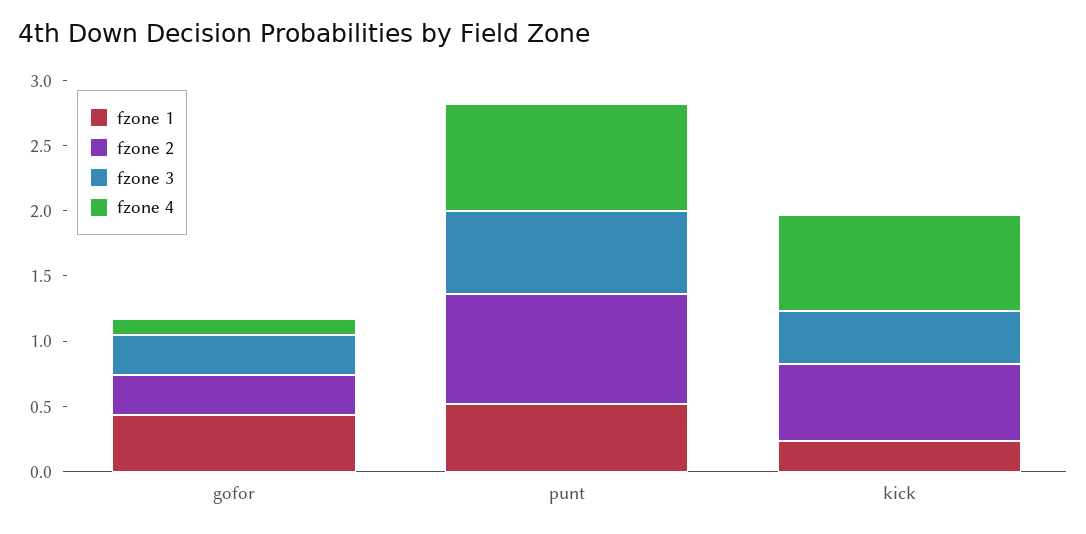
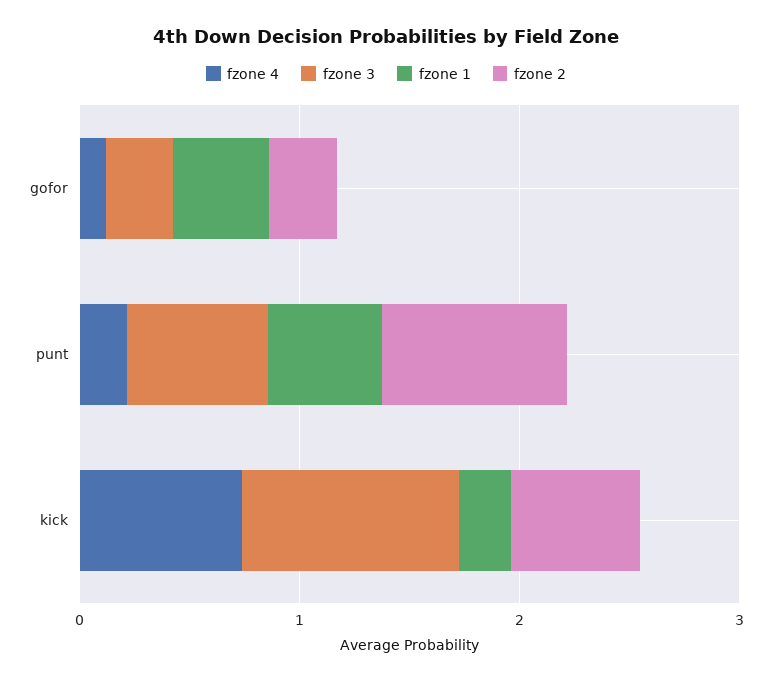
fzone 4, punt: 0.8 -> 0.2
fzone 3, kick: 0.4 -> 1

